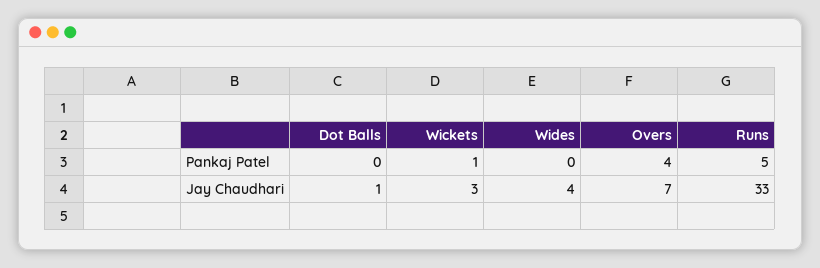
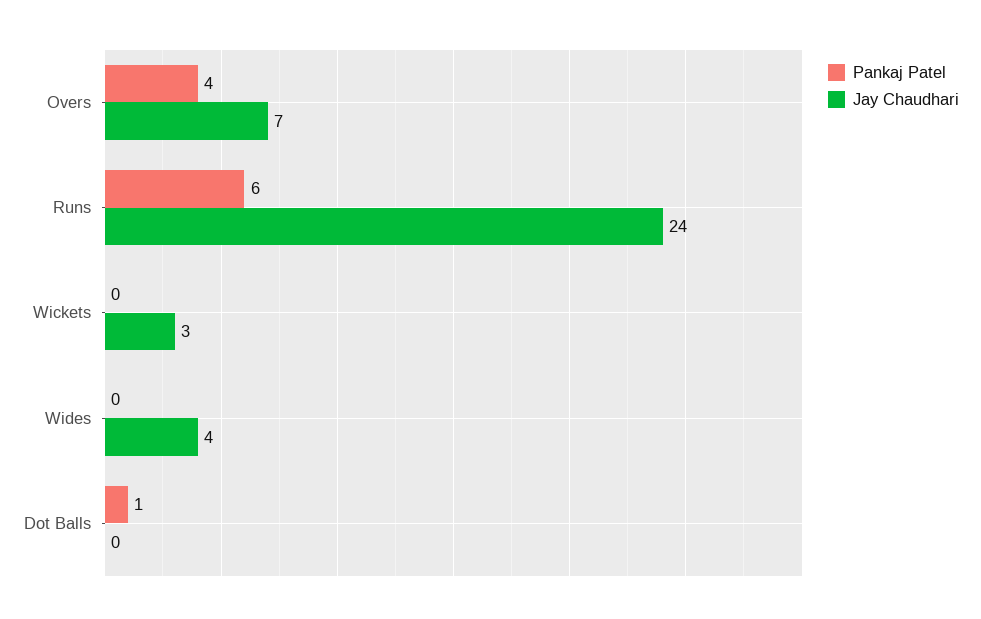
Pankaj Patel, Dot Balls: 0 -> 1
Pankaj Patel, Wickets: 1 -> 0
Pankaj Patel, Runs: 5 -> 6
Jay Chaudhari, Dot Balls: 1 -> 0
Jay Chaudhari, Runs: 33 -> 24

